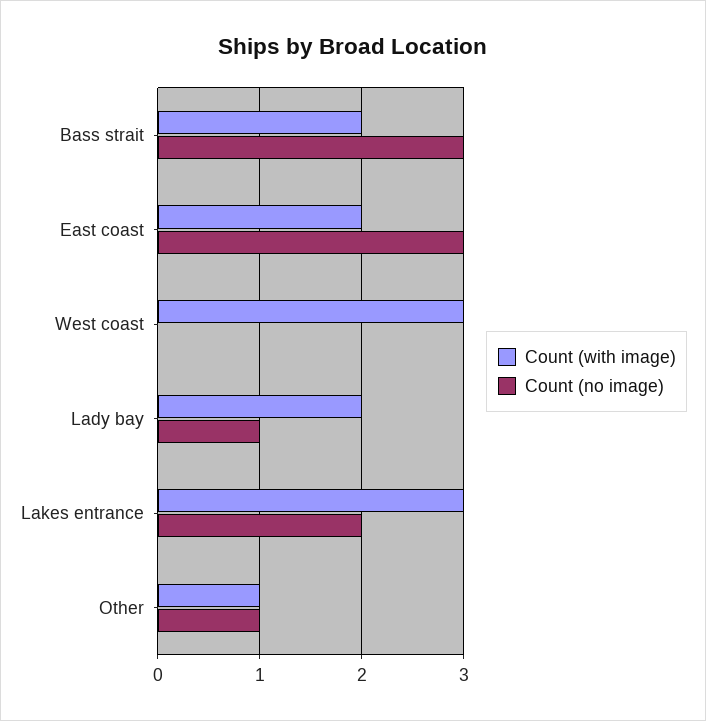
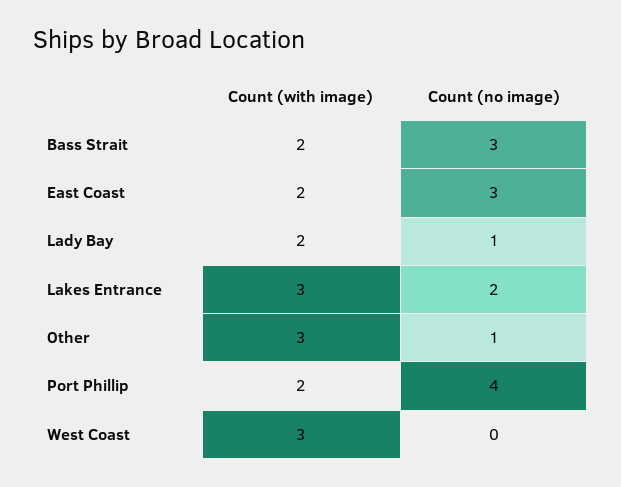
Count (with image), Other: 1 -> 3
Count (with image), Port Phillip: none -> 2
Count (no image), Port Phillip: none -> 4

